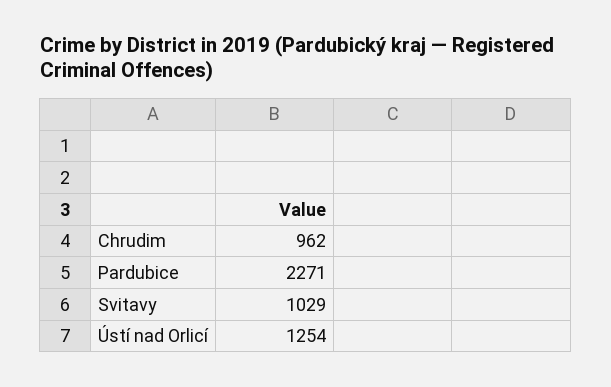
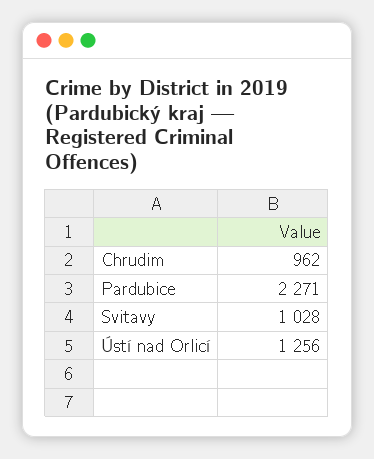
Svitavy: 1029 -> 1028
Ústí nad Orlicí: 1254 -> 1256

